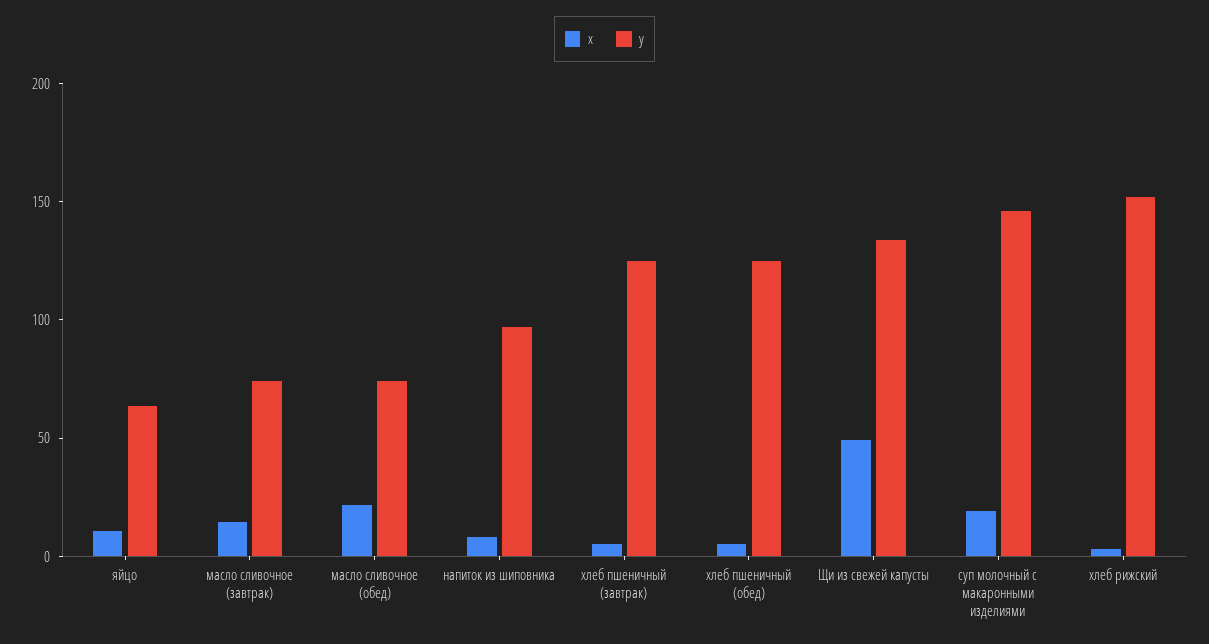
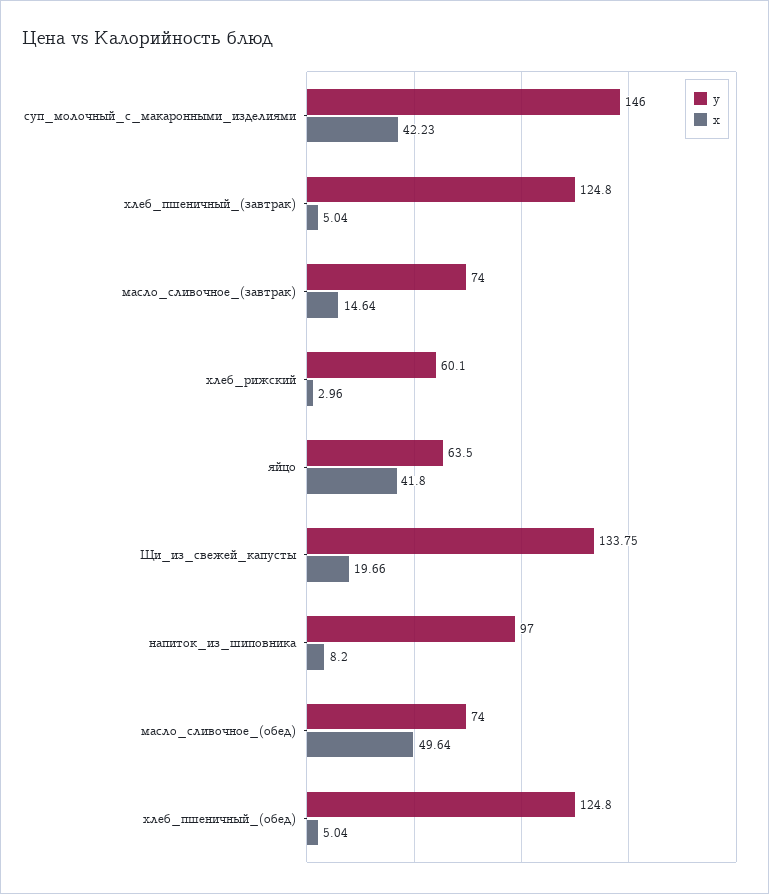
x, яйцо: 10 -> 41.8
x, масло сливочное (обед): 20 -> 49.64
x, Щи из свежей капусты: 50 -> 19.66
x, суп молочный с макаронными изделиями: 20 -> 42.23
y, хлеб рижский: 150 -> 60.1

